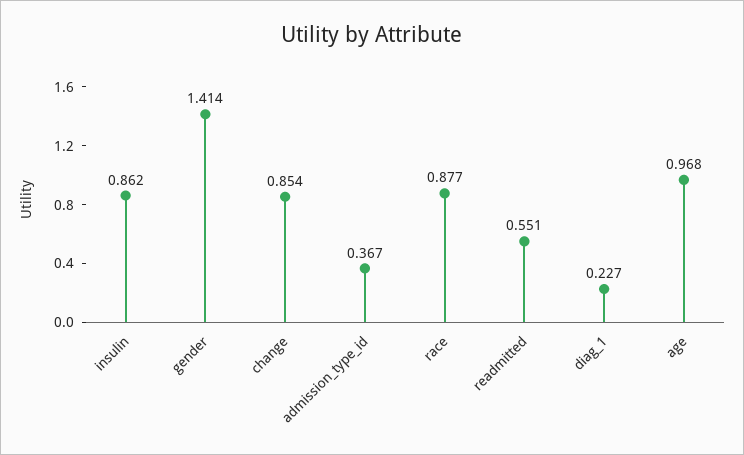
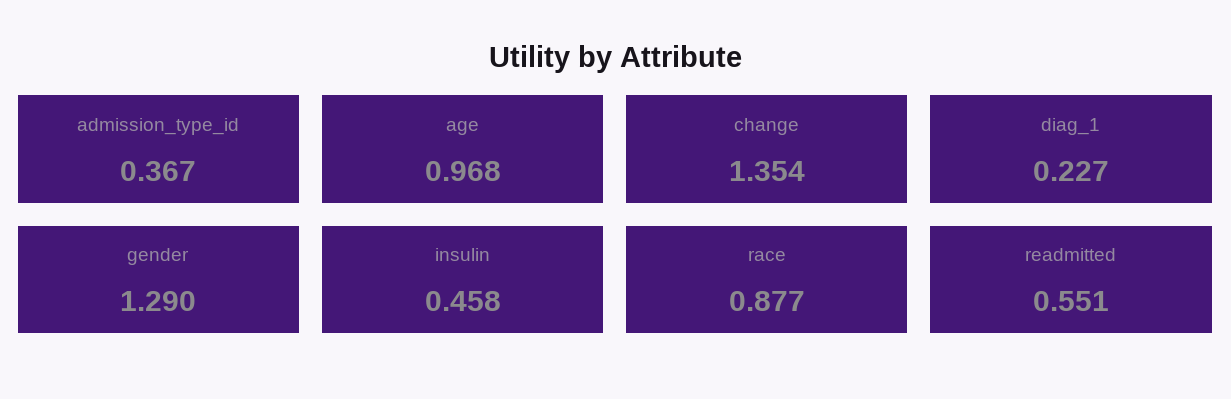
insulin: 0.862 -> 0.458
gender: 1.414 -> 1.29
change: 0.854 -> 1.354

